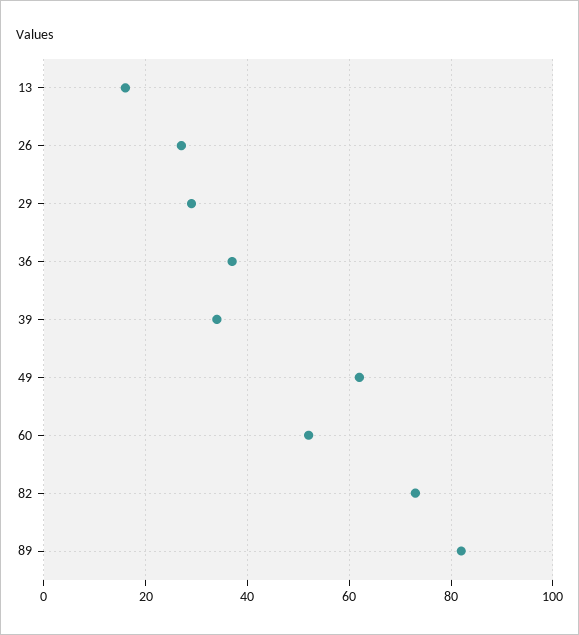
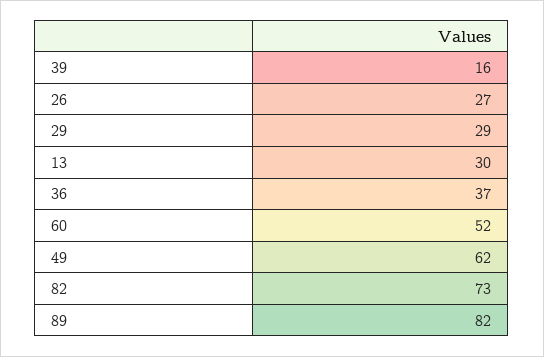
13: 15 -> 30
39: 35 -> 16

